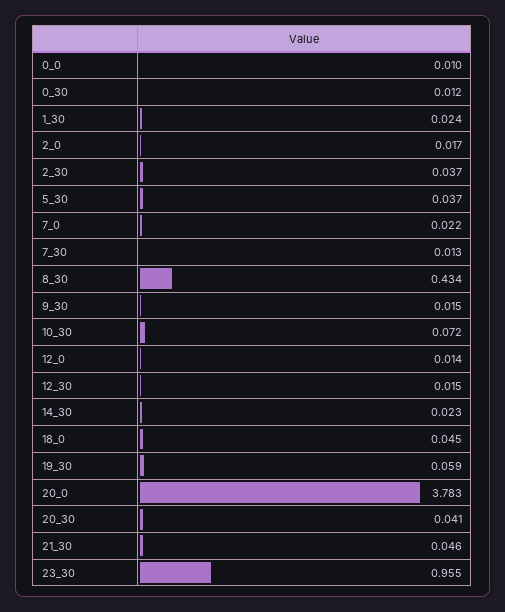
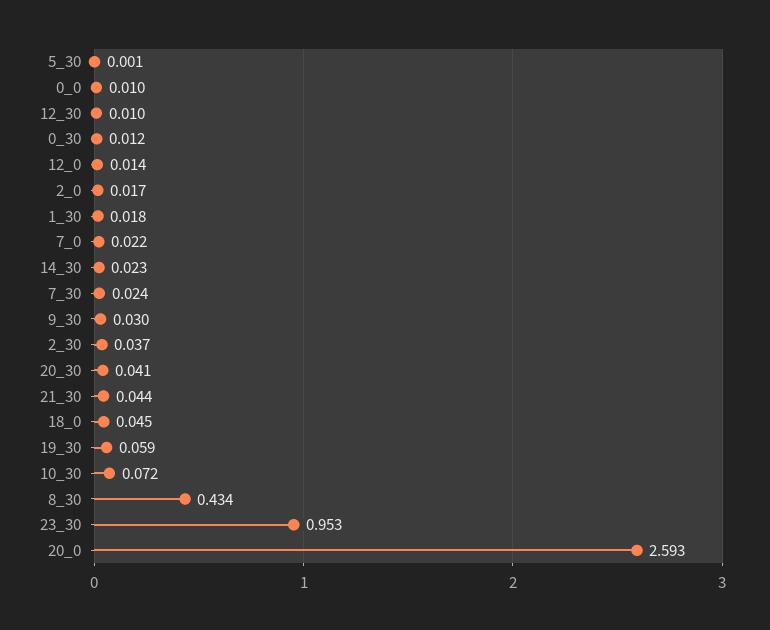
1_30: 0.024 -> 0.018
5_30: 0.037 -> 0.001
7_30: 0.013 -> 0.024
9_30: 0.015 -> 0.03
12_30: 0.015 -> 0.01
20_0: 3.783 -> 2.593
21_30: 0.046 -> 0.044
23_30: 0.955 -> 0.953

